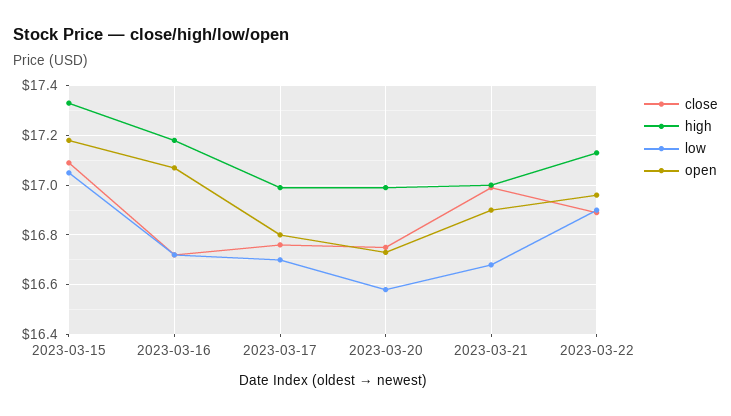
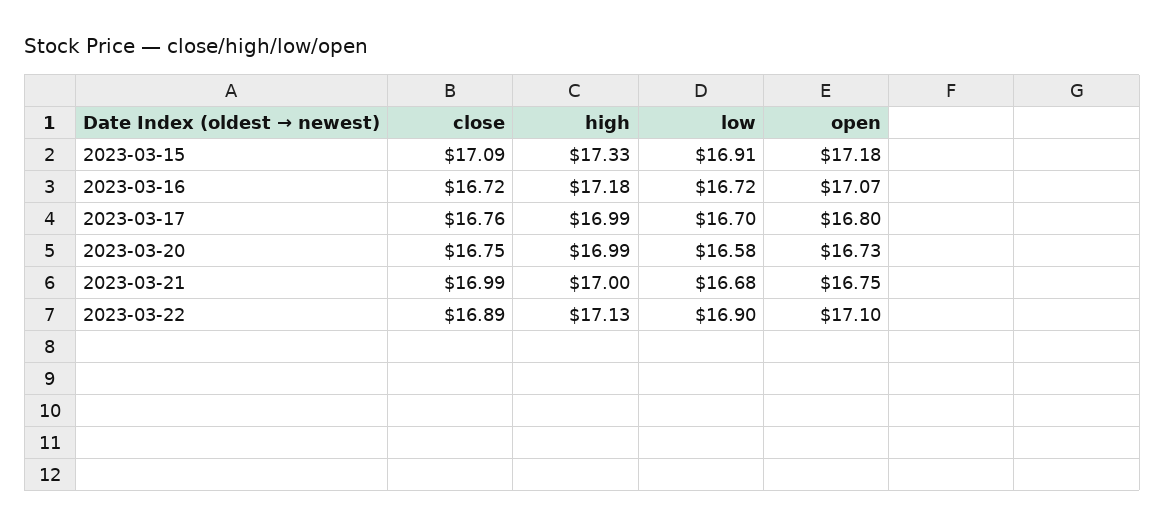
low, 2023-03-15: 17.05 -> 16.91
open, 2023-03-21: 16.9 -> 16.75
open, 2023-03-22: 16.95 -> 17.1

